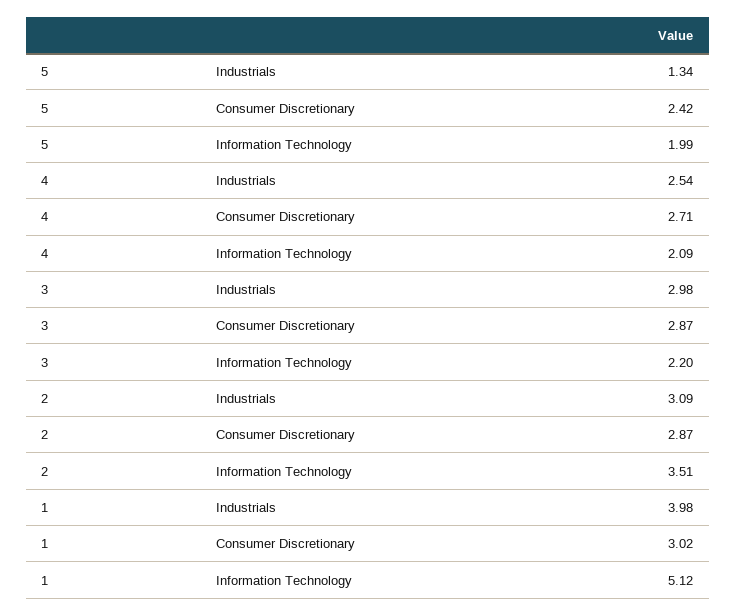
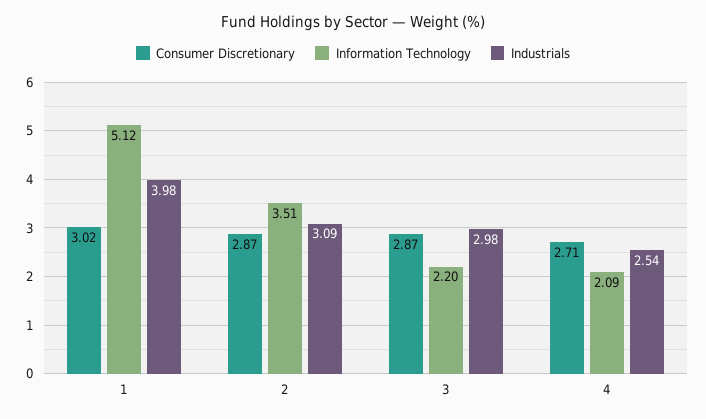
Industrials, 5: 1.34 -> none
Consumer Discretionary, 5: 2.42 -> none
Information Technology, 5: 1.99 -> none

